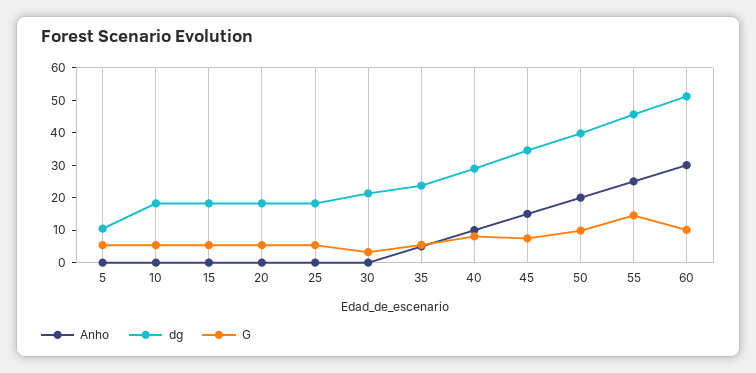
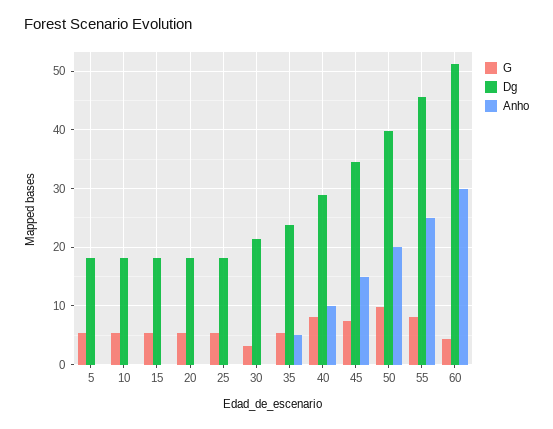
dg, 5: 10 -> 18
G, 55: 15 -> 8
G, 60: 10 -> 4

